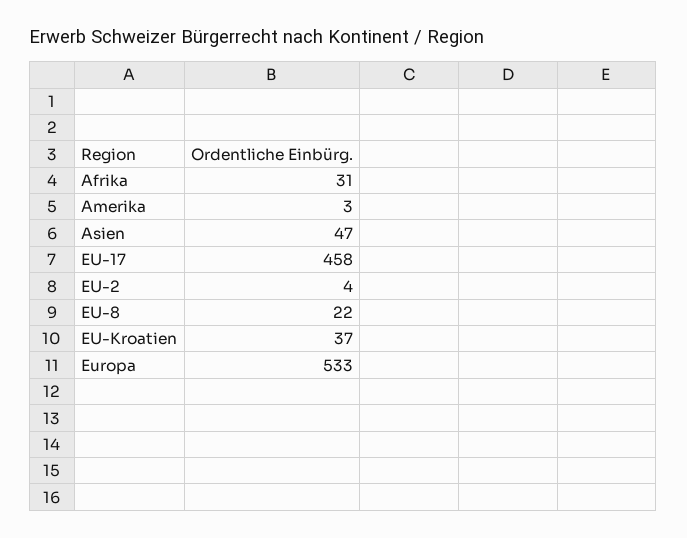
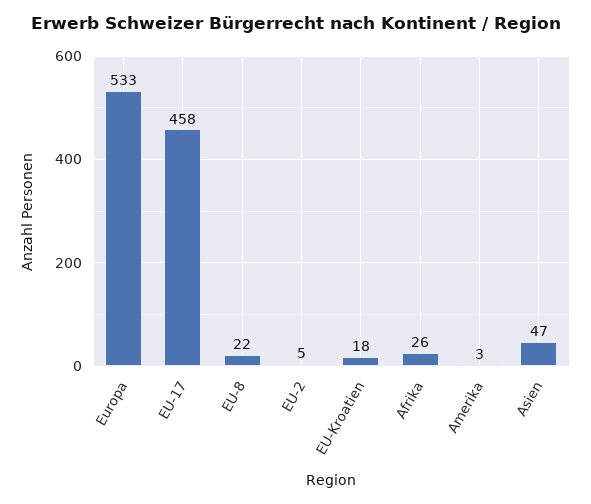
Afrika: 31 -> 26
EU-2: 4 -> 5
EU-Kroatien: 37 -> 18

